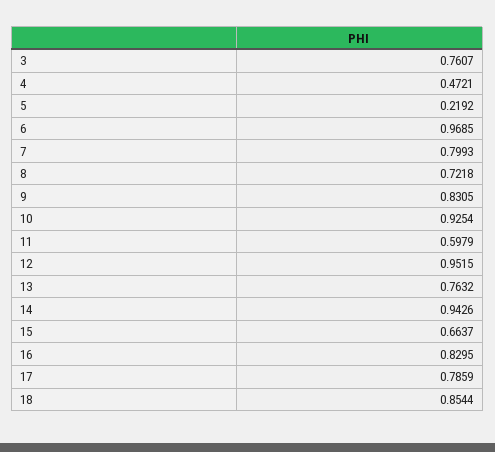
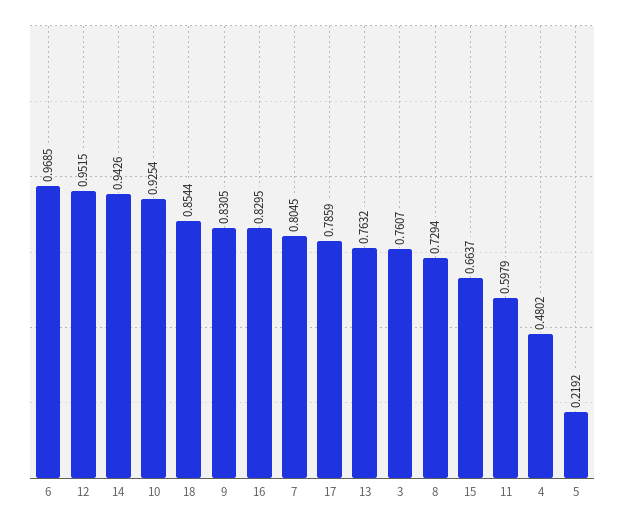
4: 0.4721 -> 0.4802
7: 0.7993 -> 0.8045
8: 0.7218 -> 0.7294

